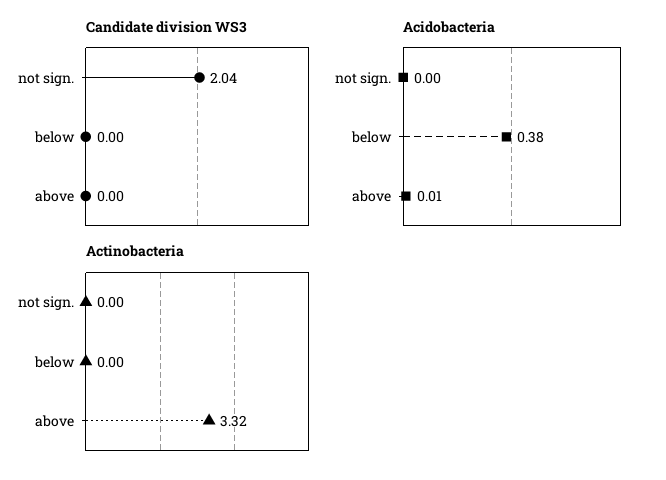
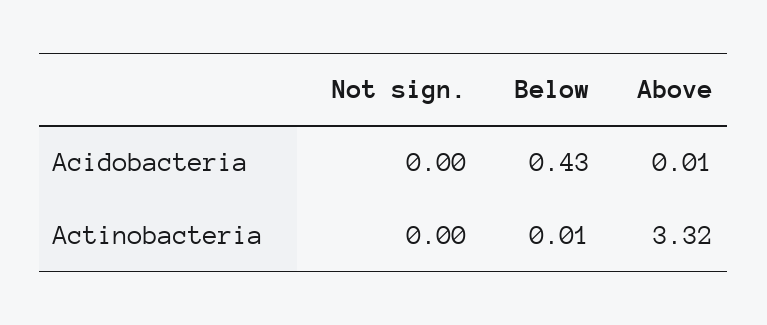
Candidate division WS3, not sign.: 2.04 -> none
Candidate division WS3, below: 0 -> none
Candidate division WS3, above: 0 -> none
Acidobacteria, below: 0.38 -> 0.43
Actinobacteria, below: 0 -> 0.01

